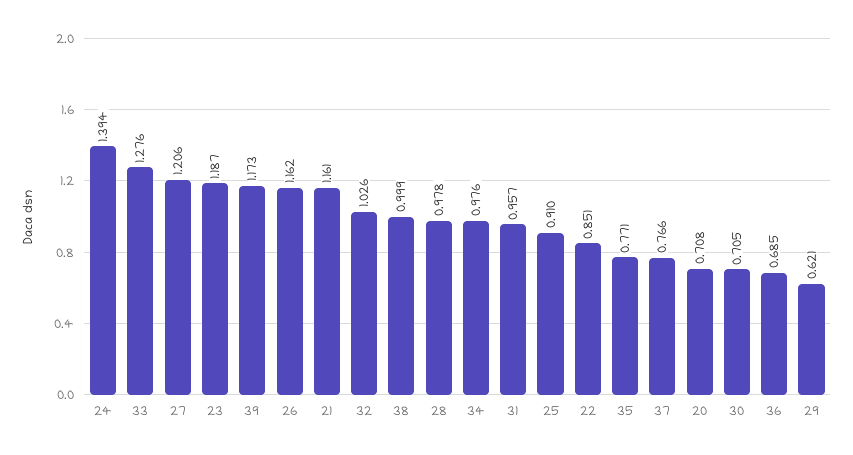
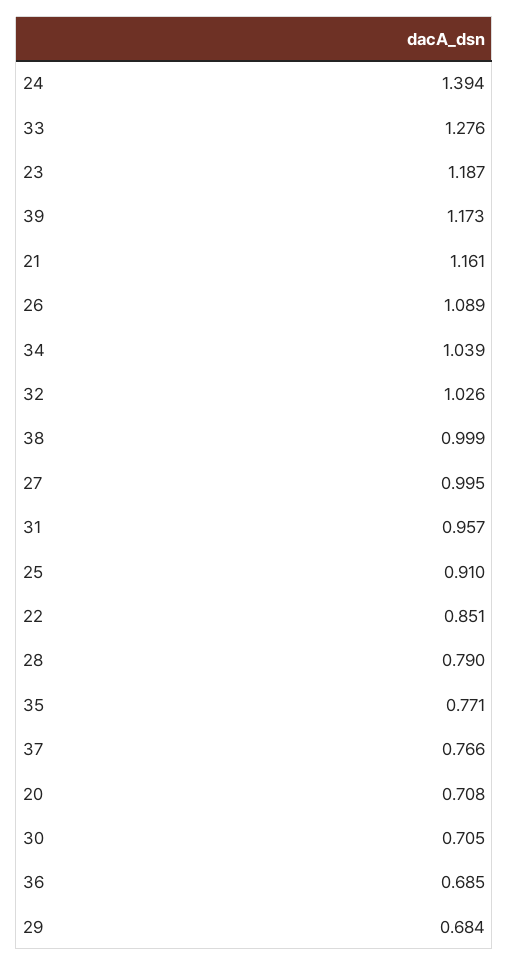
27: 1.206 -> 0.995
26: 1.162 -> 1.089
28: 0.978 -> 0.79
34: 0.976 -> 1.039
29: 0.621 -> 0.684

